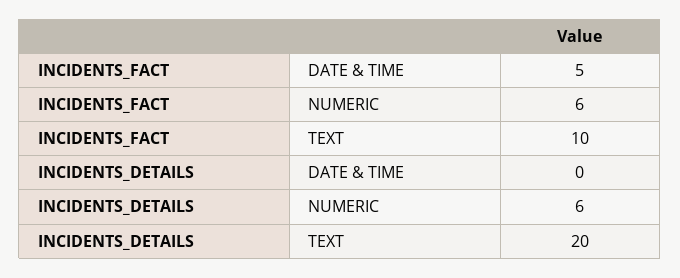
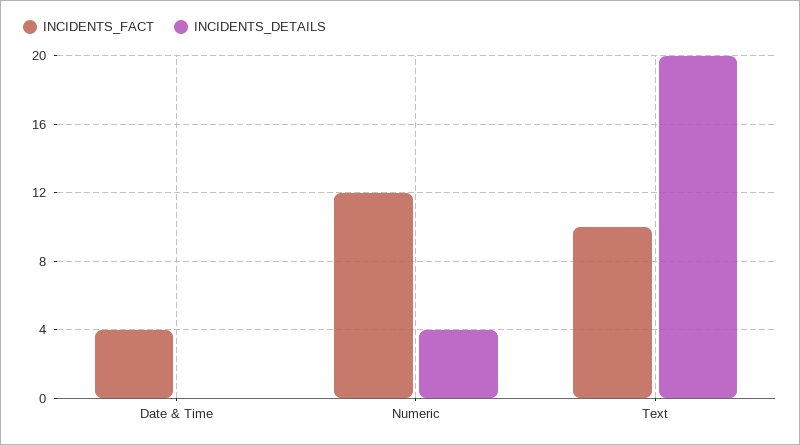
INCIDENTS_FACT, DATE & TIME: 5 -> 4
INCIDENTS_FACT, NUMERIC: 6 -> 12
INCIDENTS_DETAILS, NUMERIC: 6 -> 4

